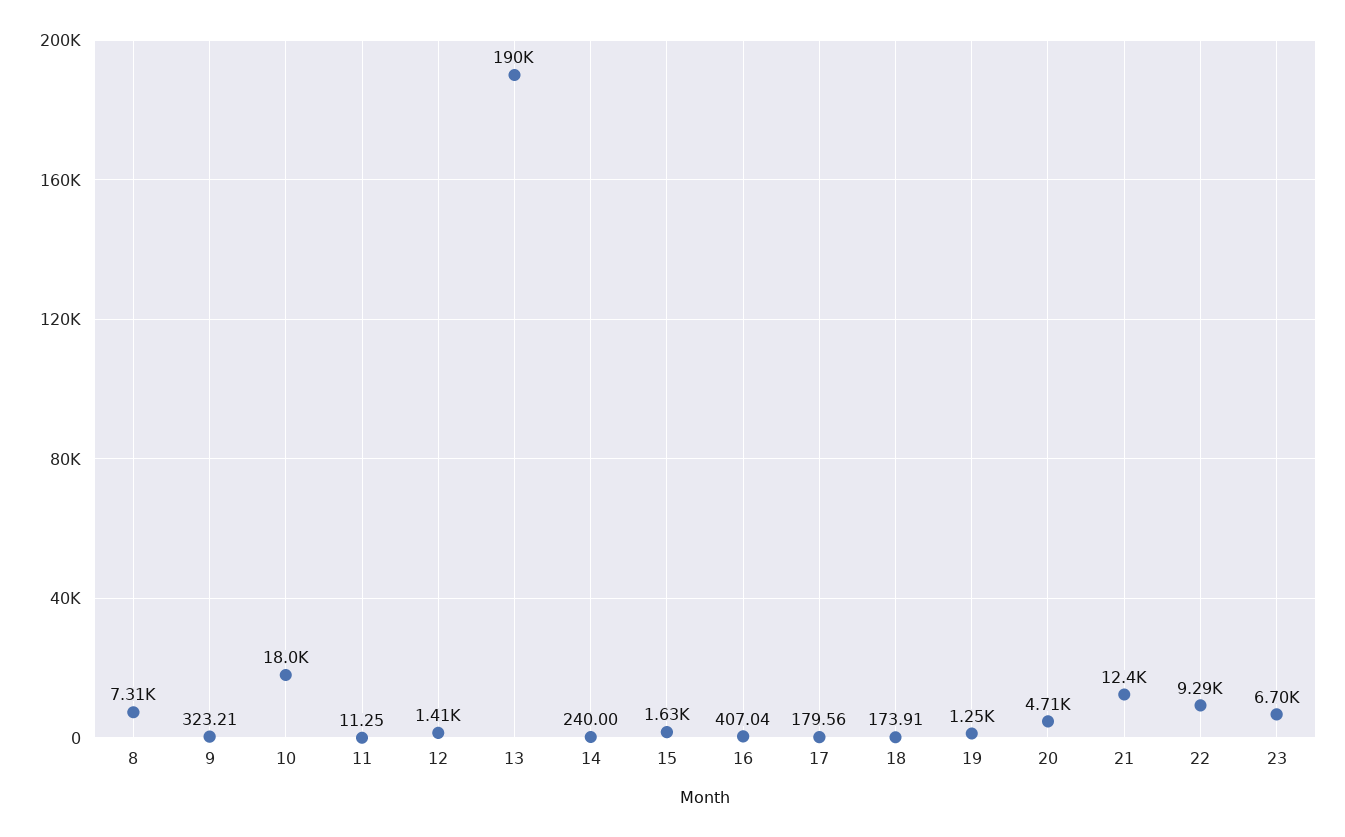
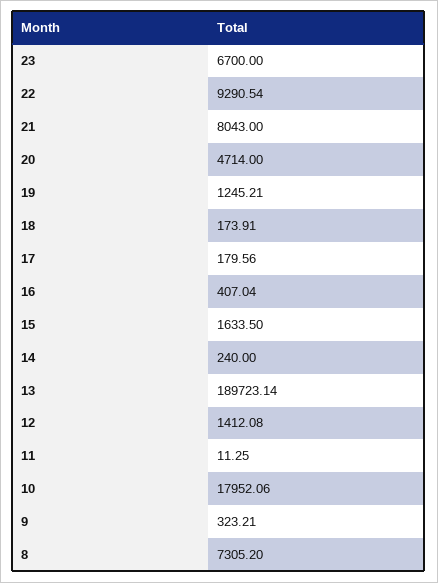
21: 12400 -> 8043

